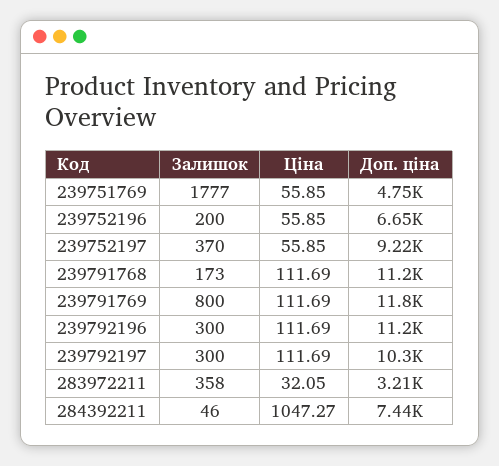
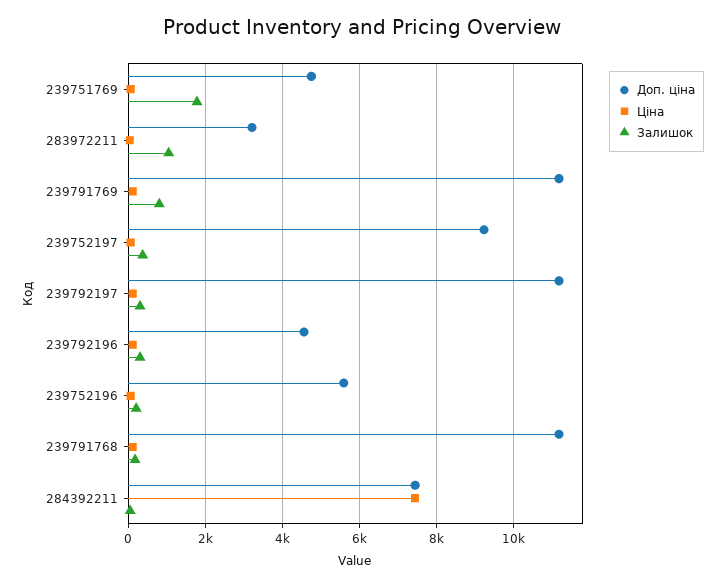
Доп. ціна, 239752196: 6650 -> 5600
Доп. ціна, 239791769: 11800 -> 11200
Доп. ціна, 239792196: 11200 -> 4600
Доп. ціна, 239792197: 10300 -> 11200
Залишок, 283972211: 358 -> 1000
Ціна, 284392211: 1047.27 -> 7400

